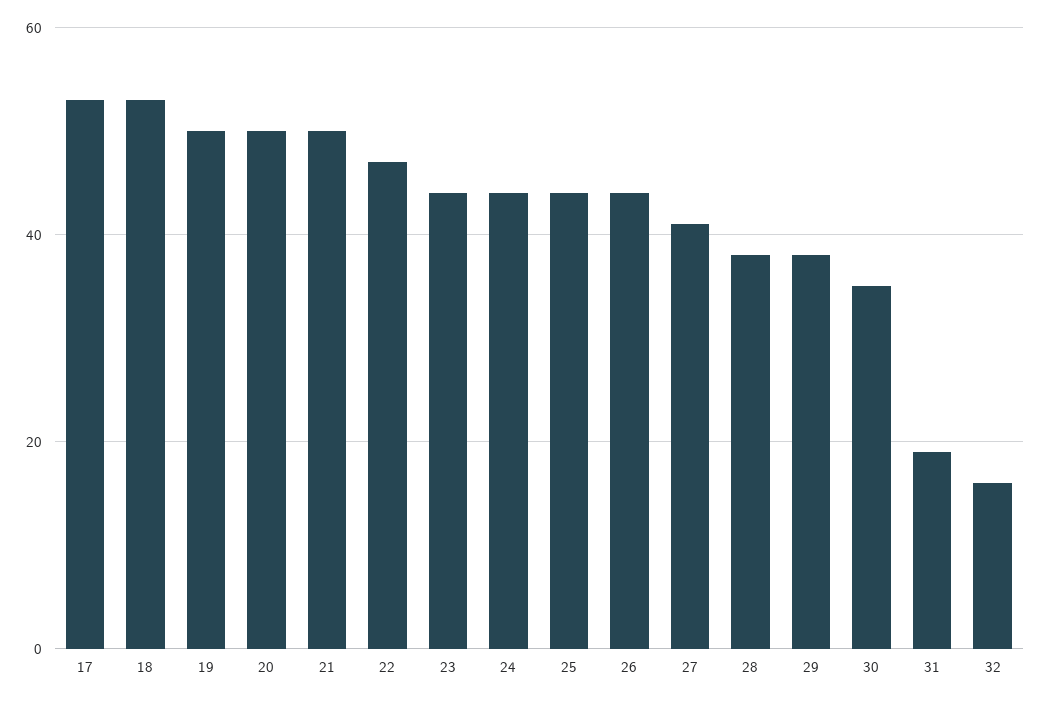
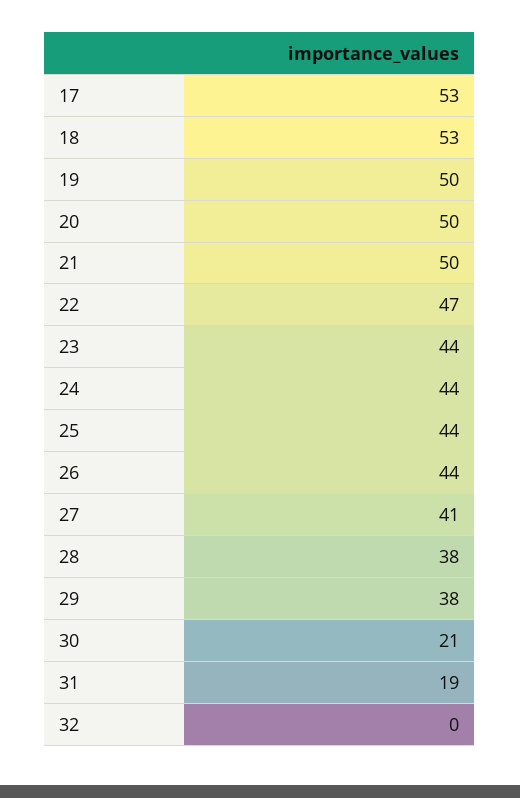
30: 35 -> 21
32: 15 -> 0

